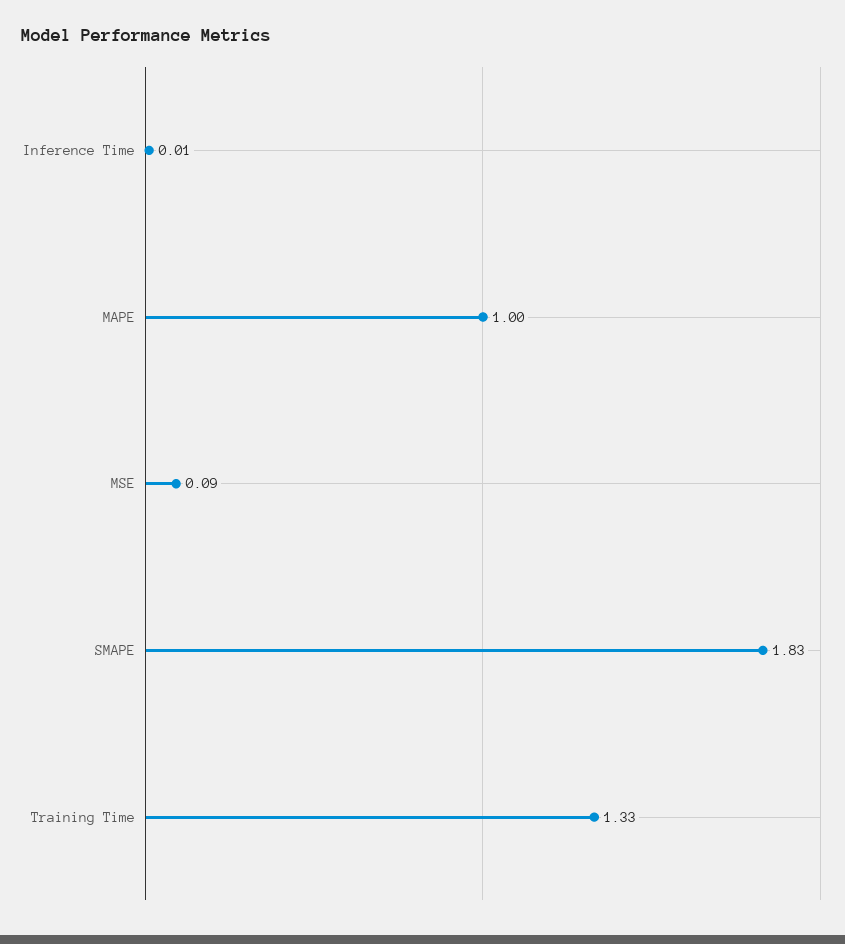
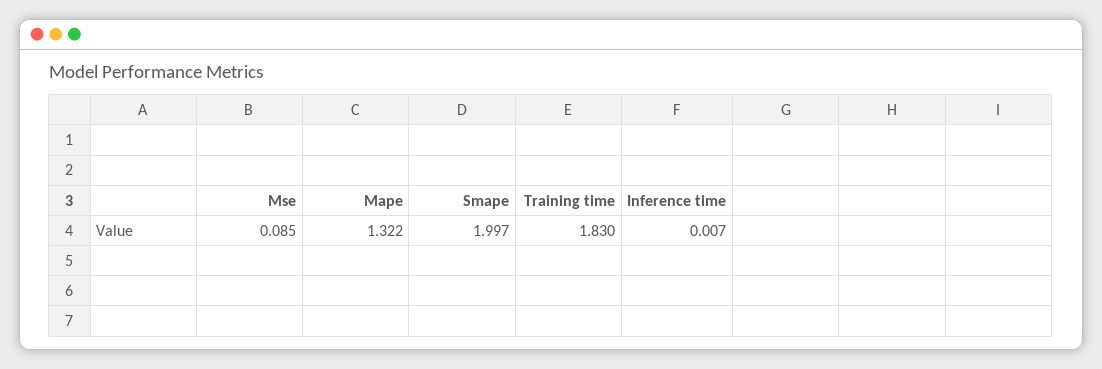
MAPE: 1 -> 1.322
SMAPE: 1.83 -> 1.997
Training Time: 1.33 -> 1.83

